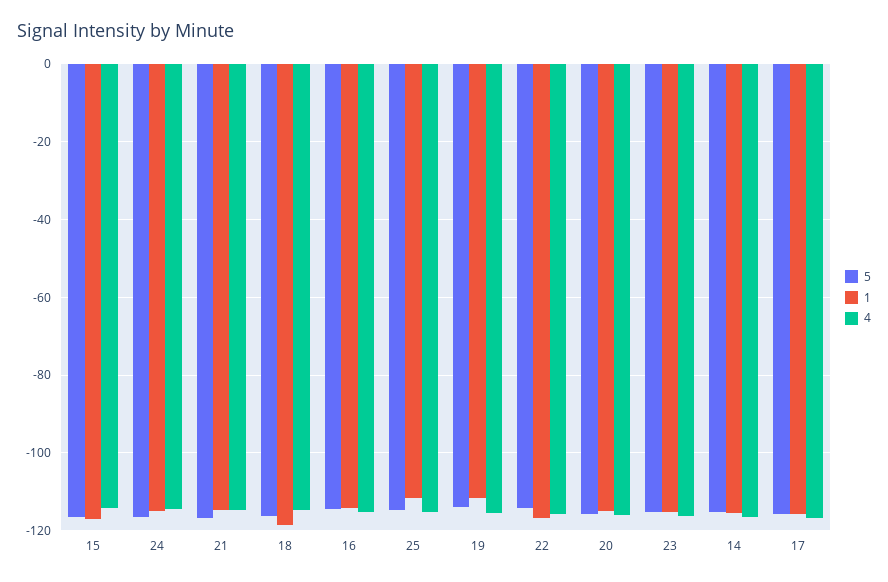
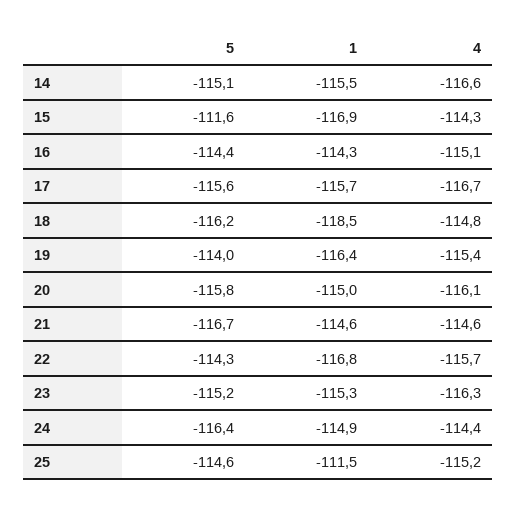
5, 15: -116 -> -111.6
1, 19: -112 -> -116.4

